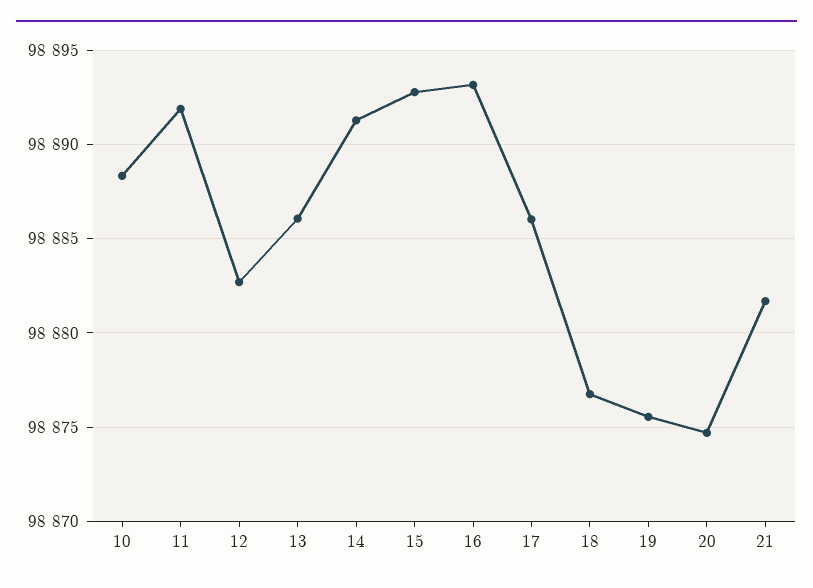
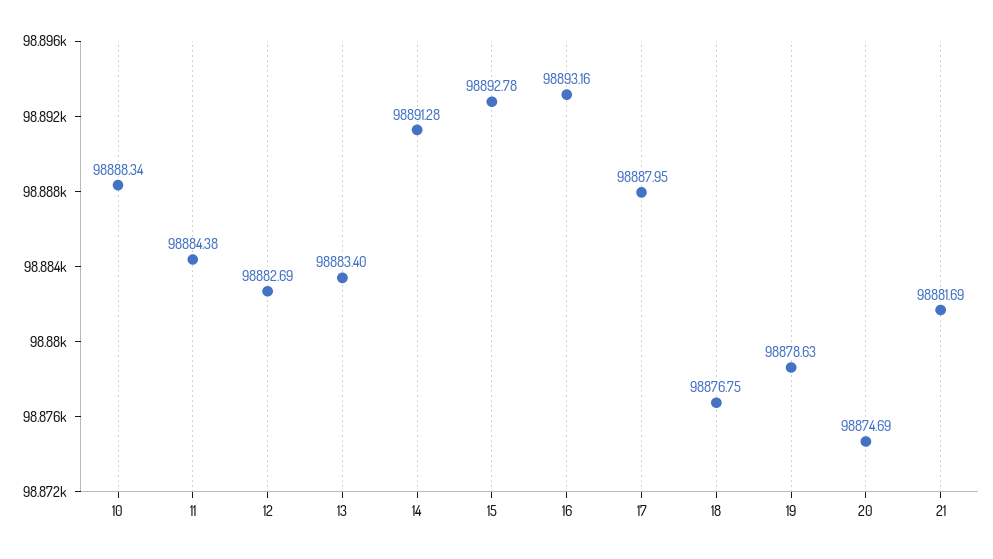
11: 98892 -> 98884.38
13: 98886 -> 98883.4
17: 98886 -> 98887.95
19: 98875.5 -> 98878.63

